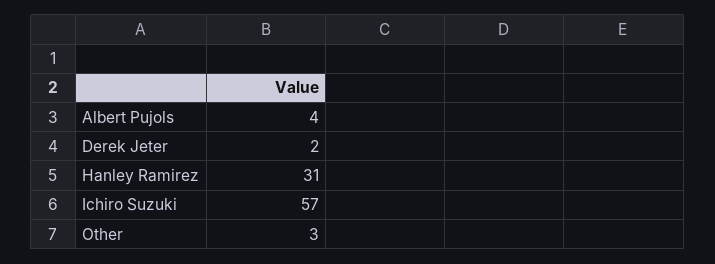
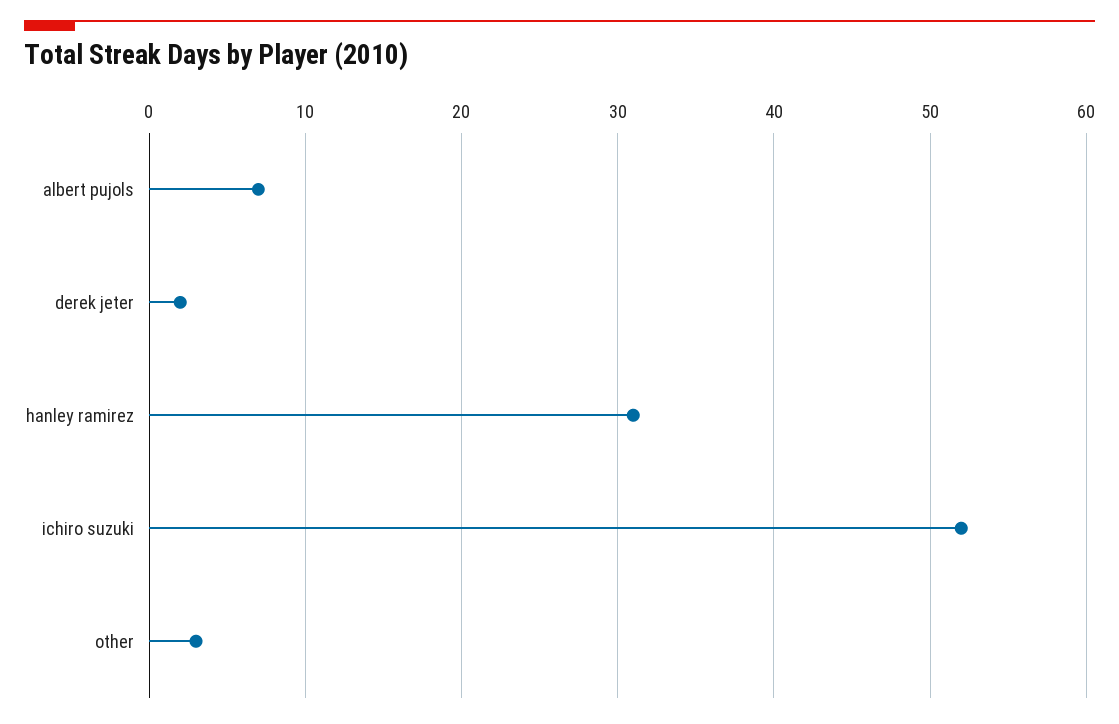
Albert Pujols: 4 -> 7
Ichiro Suzuki: 57 -> 52

